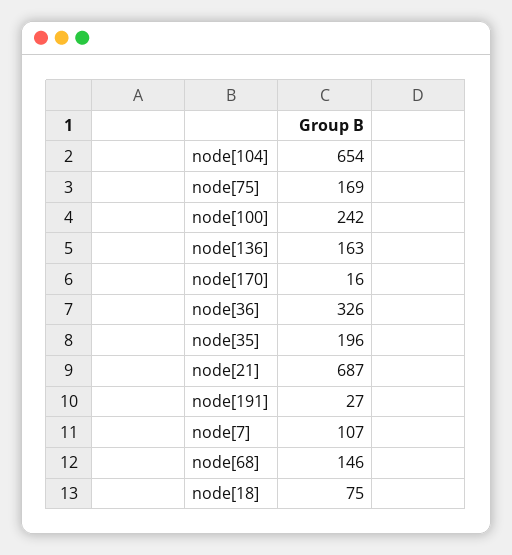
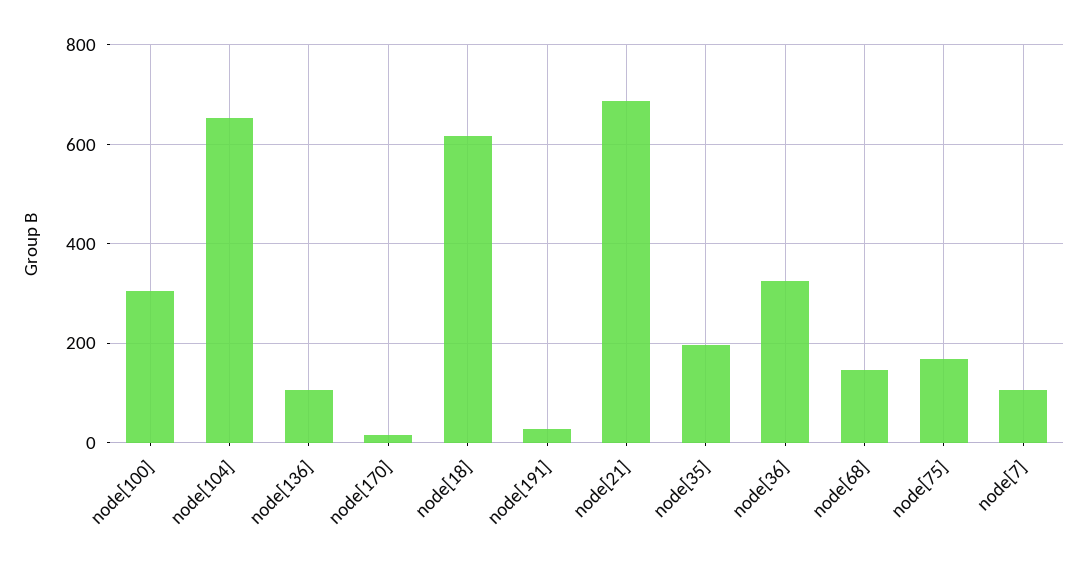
node[100]: 242 -> 300
node[136]: 163 -> 100
node[18]: 75 -> 620

